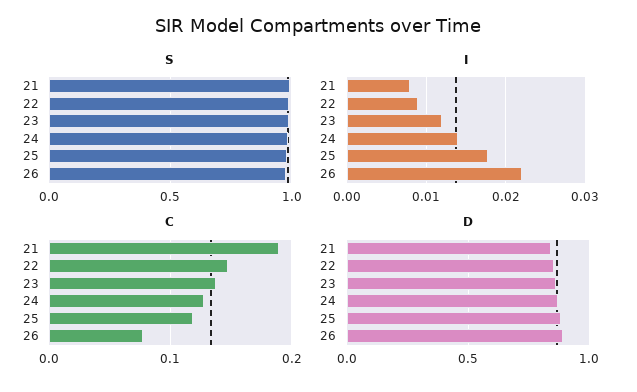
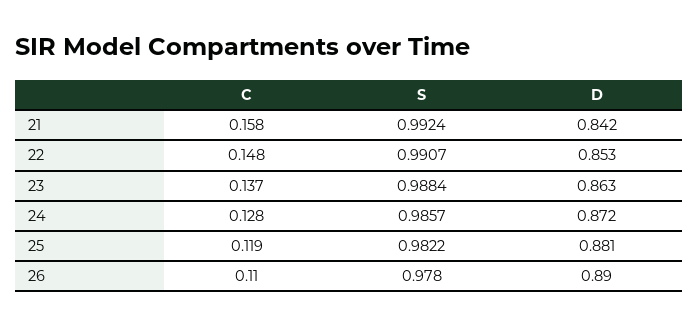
I, 21: 0.008 -> none
I, 22: 0.009 -> none
I, 23: 0.012 -> none
I, 24: 0.014 -> none
I, 25: 0.018 -> none
I, 26: 0.022 -> none
C, 21: 0.19 -> 0.158
C, 26: 0.08 -> 0.11

